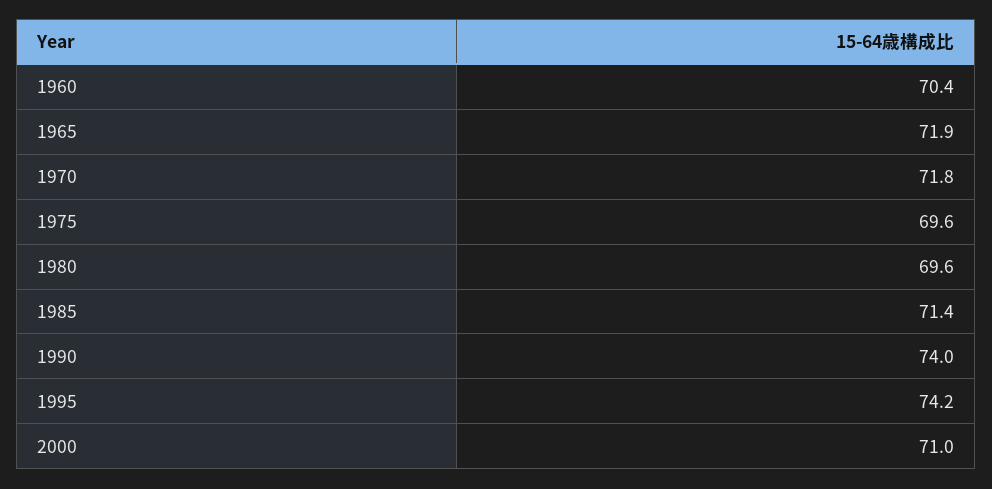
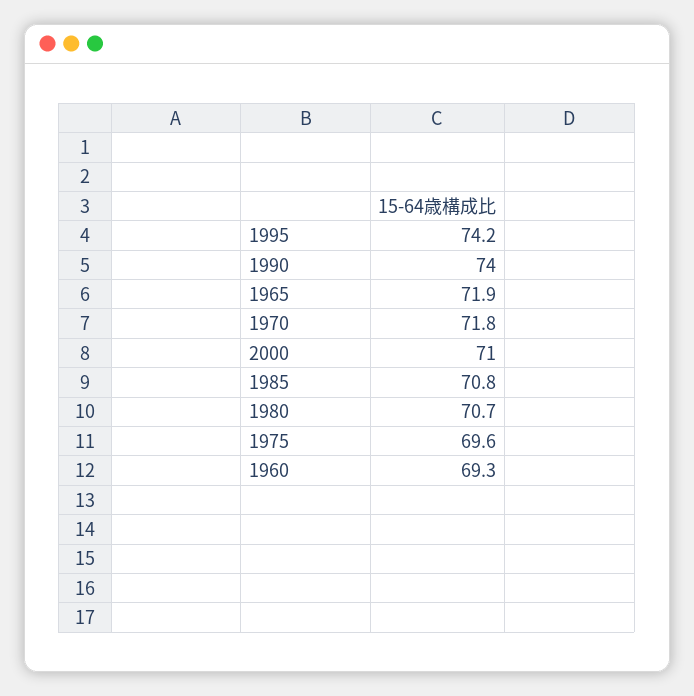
1960: 70.4 -> 69.3
1980: 69.6 -> 70.7
1985: 71.4 -> 70.8

